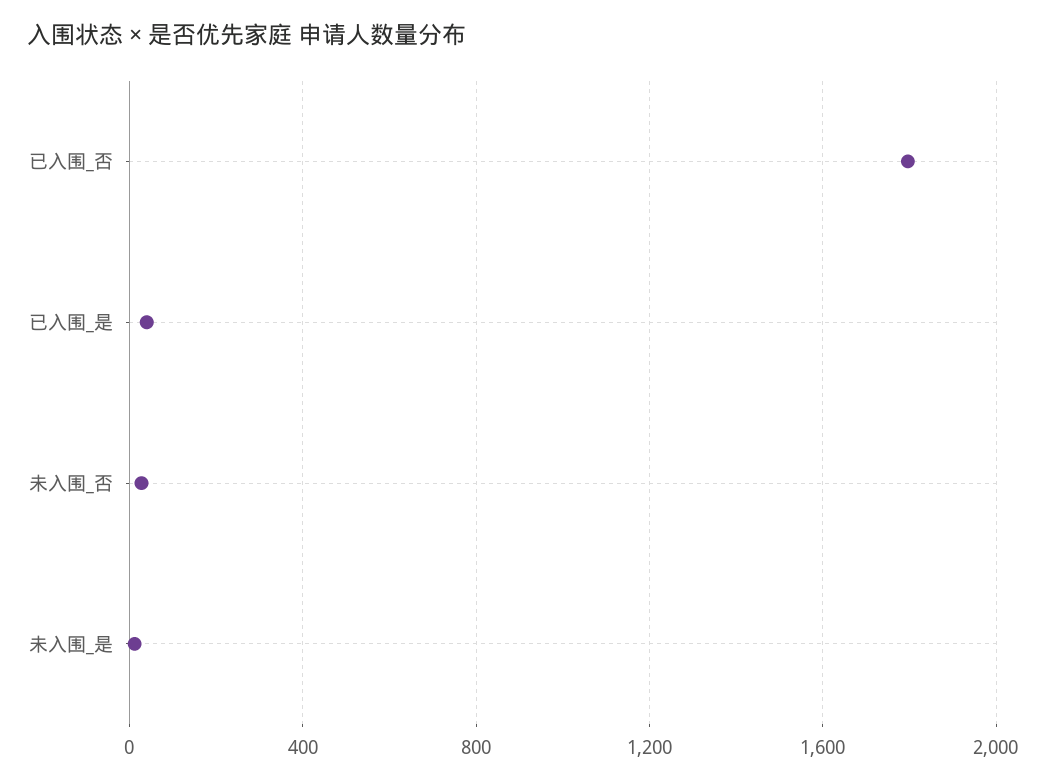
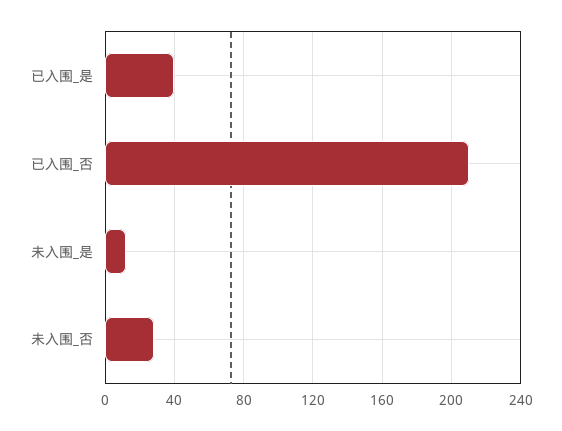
已入围_否: 1800 -> 210

